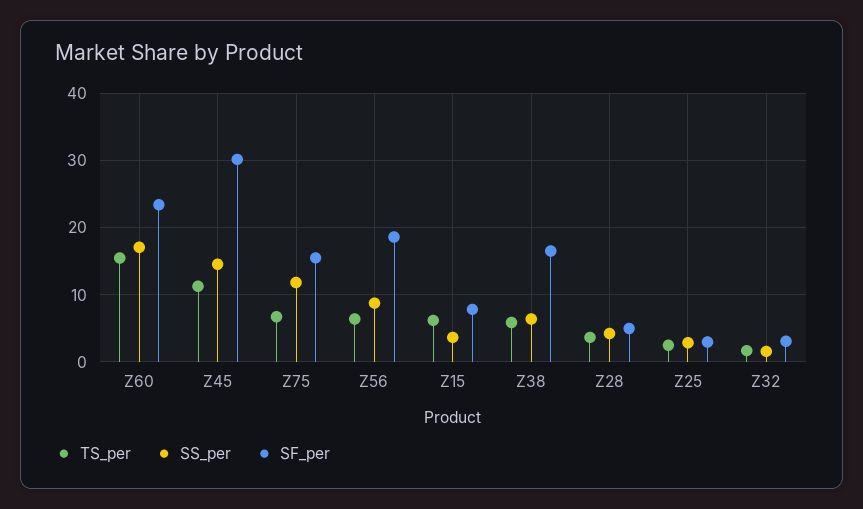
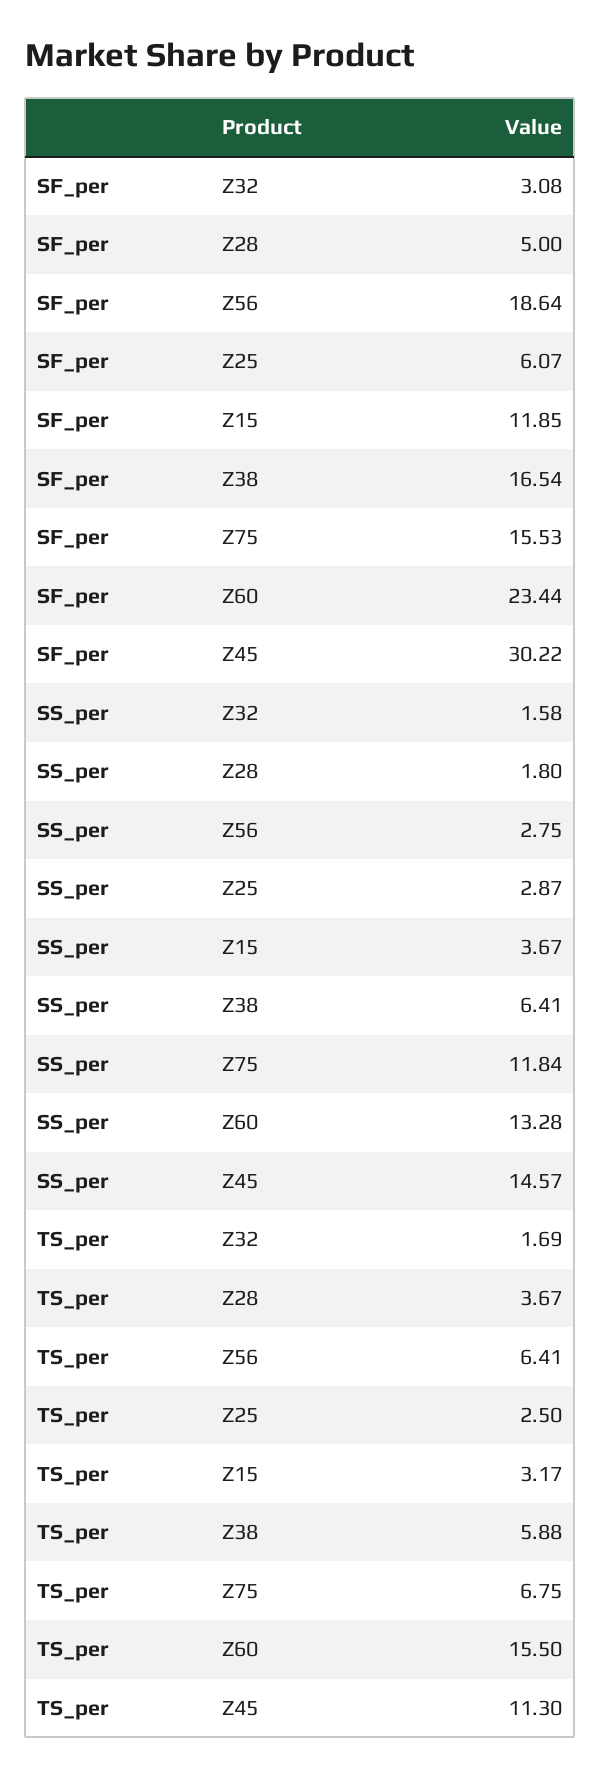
SS_per, Z60: 17 -> 13.28
SS_per, Z56: 9 -> 2.75
TS_per, Z15: 6 -> 3.17
SF_per, Z15: 8 -> 11.85
SS_per, Z28: 4 -> 1.8
SF_per, Z25: 3 -> 6.07

